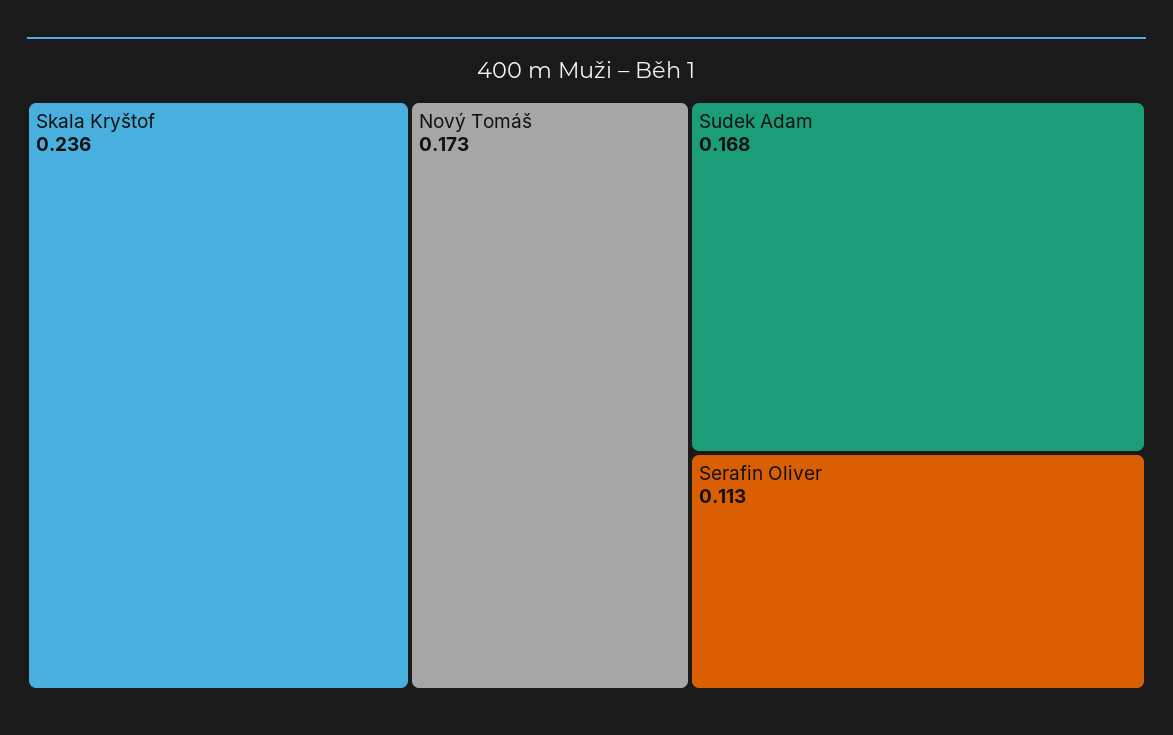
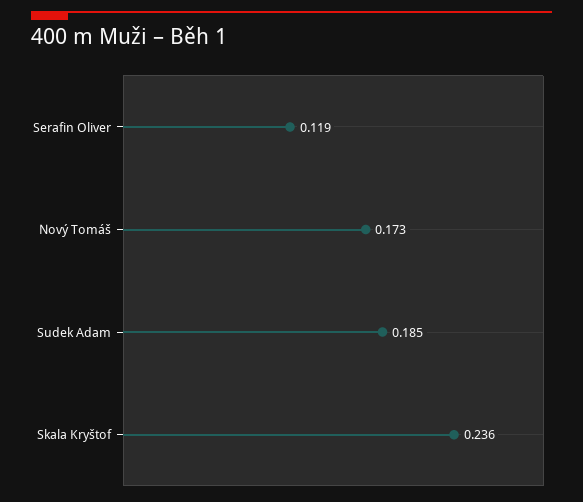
Sudek Adam: 0.168 -> 0.185
Serafin Oliver: 0.113 -> 0.119

